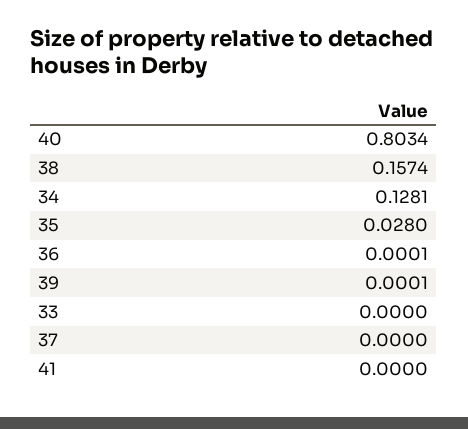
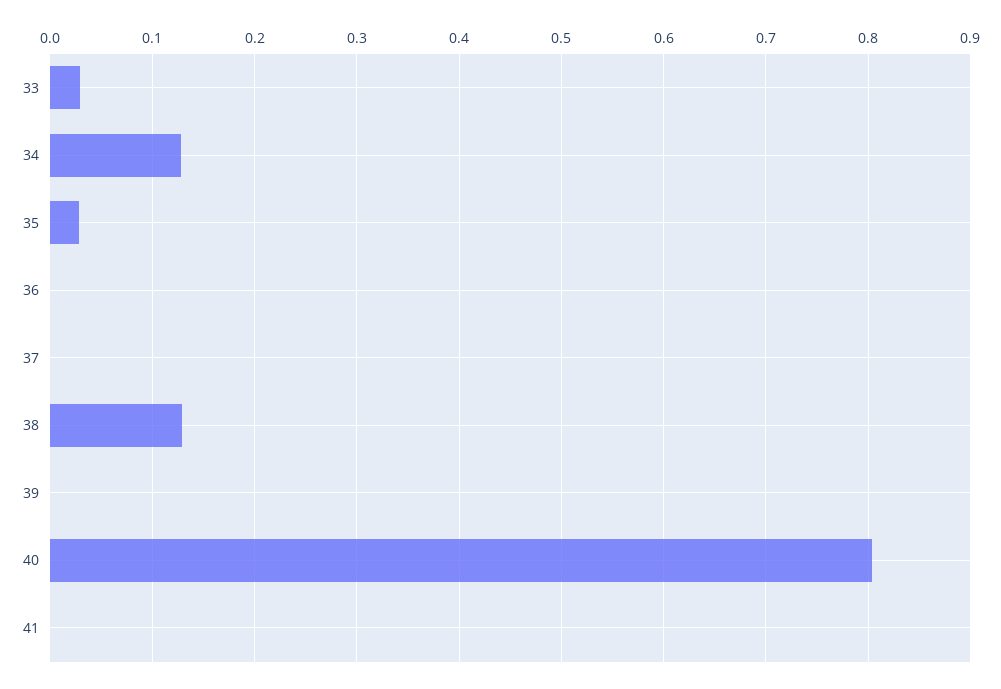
38: 0.1574 -> 0.13
33: 0 -> 0.03

